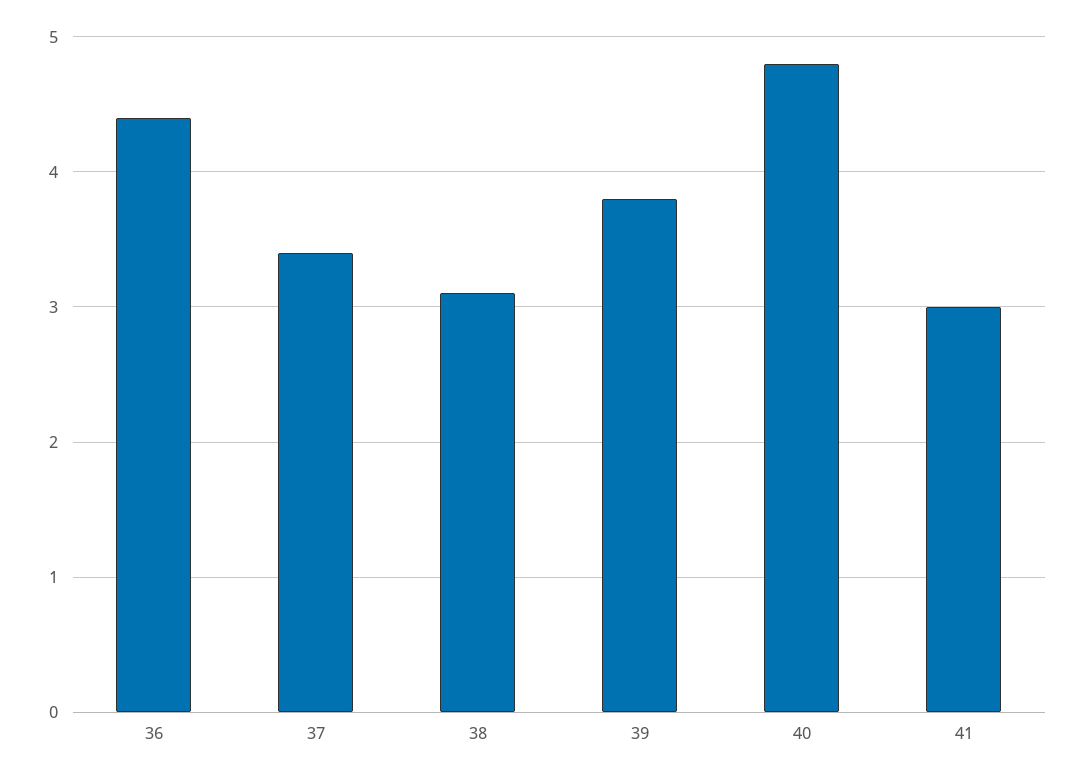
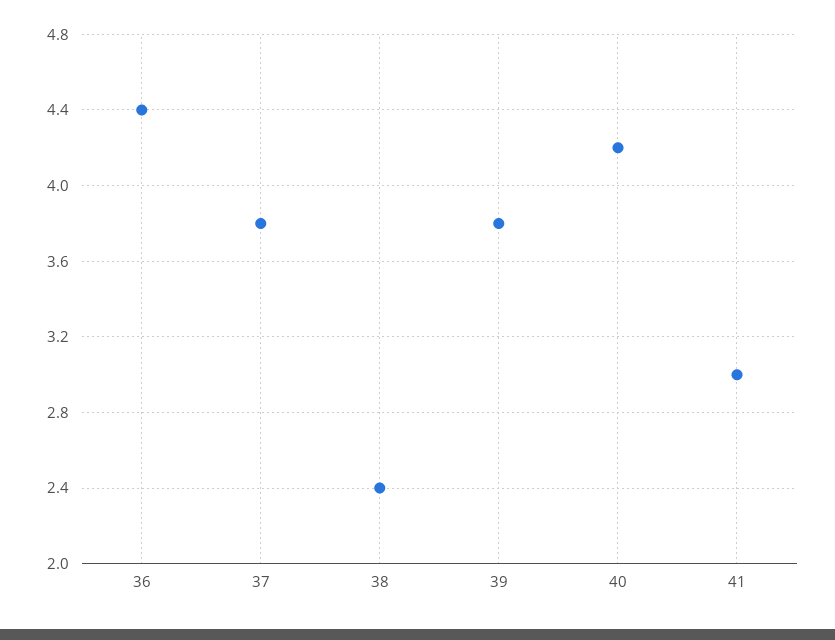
37: 3.4 -> 3.8
38: 3.1 -> 2.4
40: 4.8 -> 4.2

